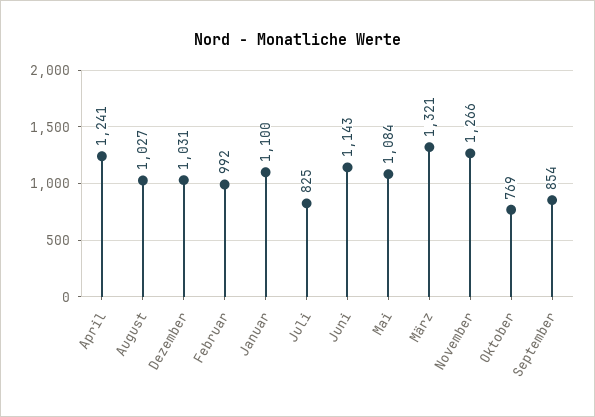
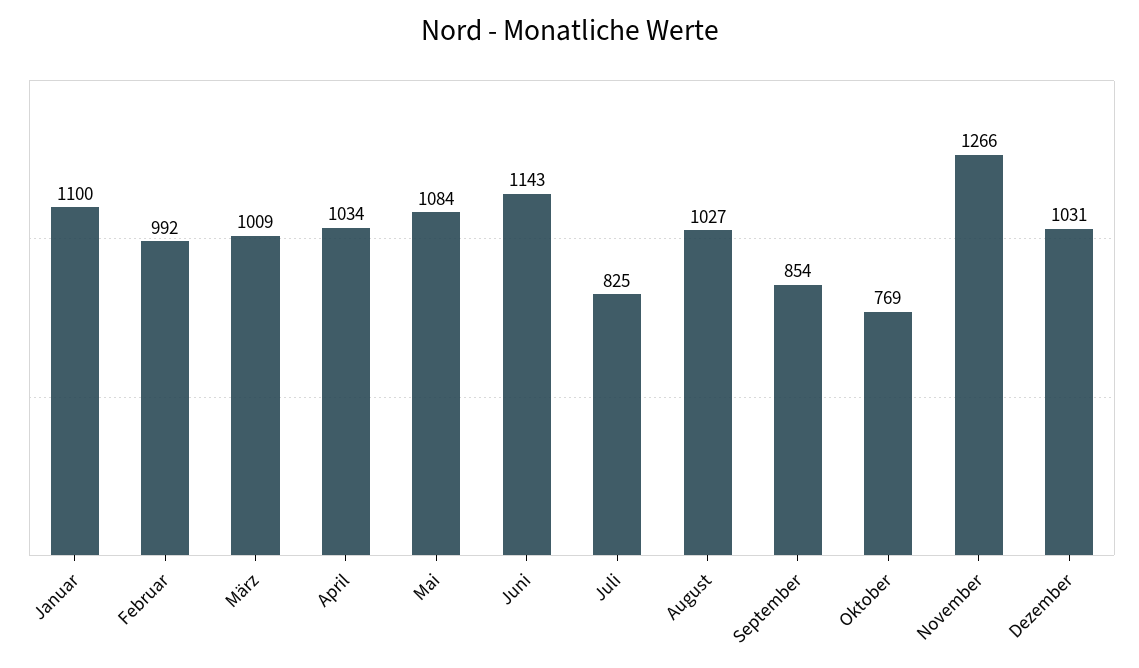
April: 1241 -> 1034
März: 1321 -> 1009

